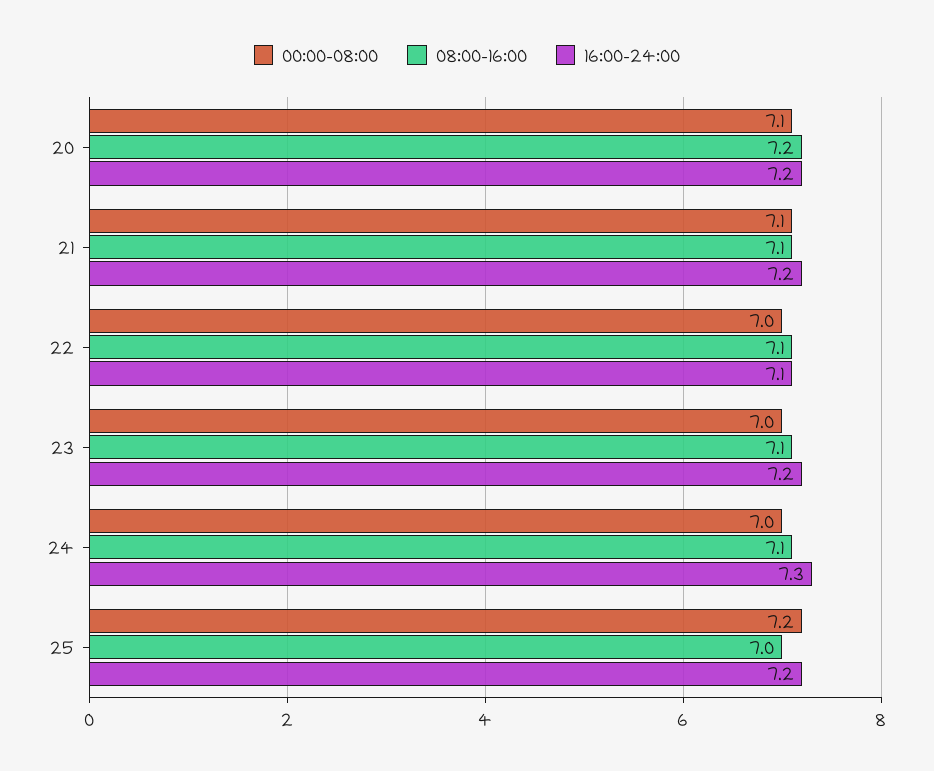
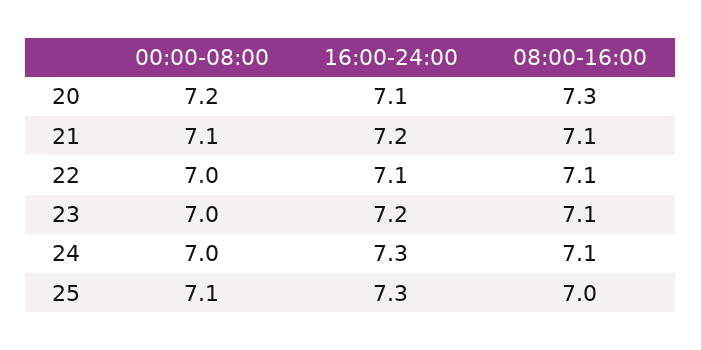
00:00-08:00, 20: 7.1 -> 7.2
08:00-16:00, 20: 7.2 -> 7.3
16:00-24:00, 20: 7.2 -> 7.1
00:00-08:00, 25: 7.2 -> 7.1
16:00-24:00, 25: 7.2 -> 7.3

